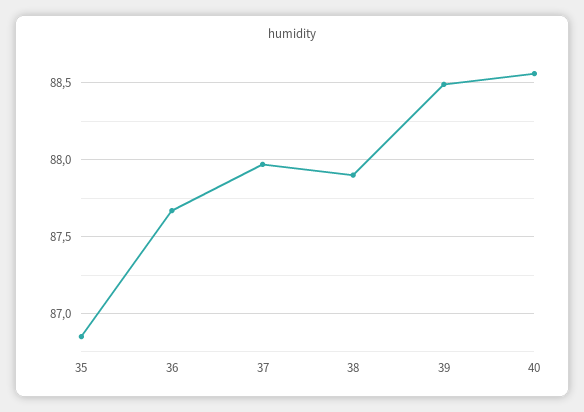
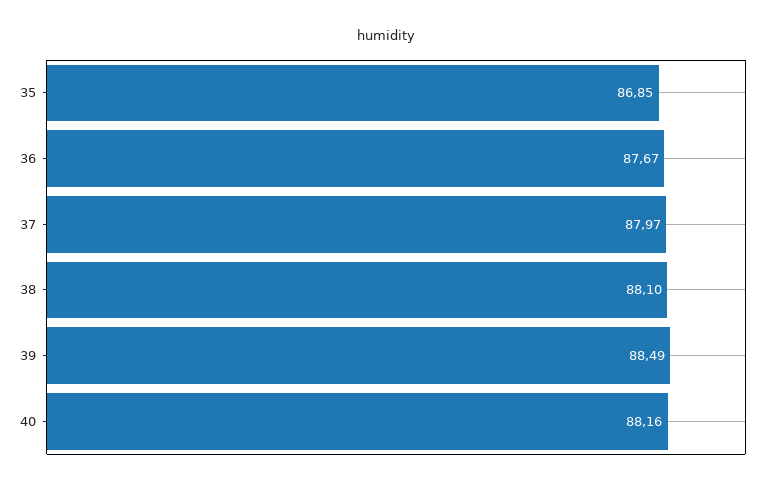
38: 87.9 -> 88.1
40: 88.55 -> 88.16

